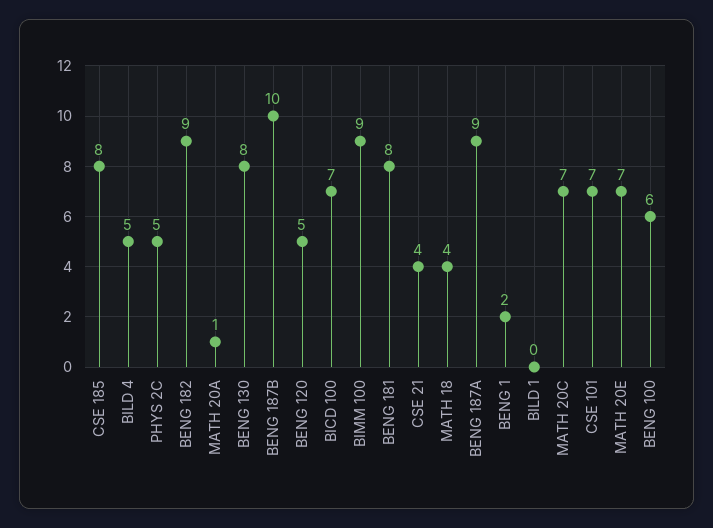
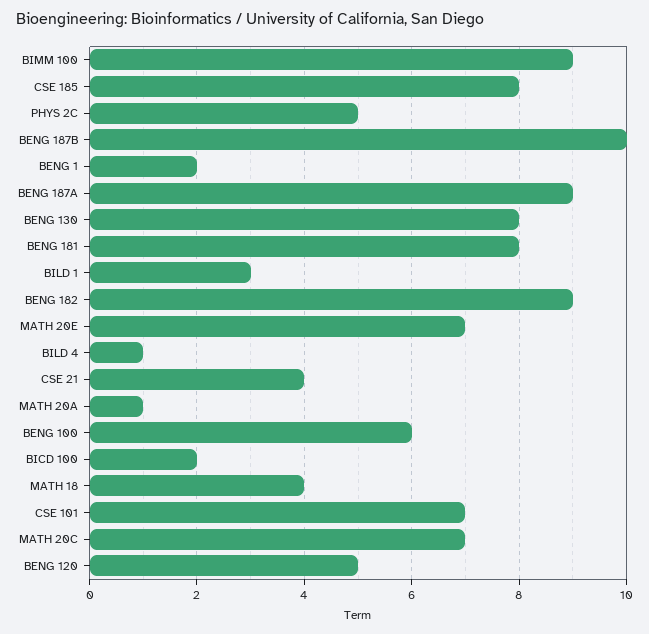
BILD 4: 5 -> 1
BICD 100: 7 -> 2
BILD 1: 0 -> 3

